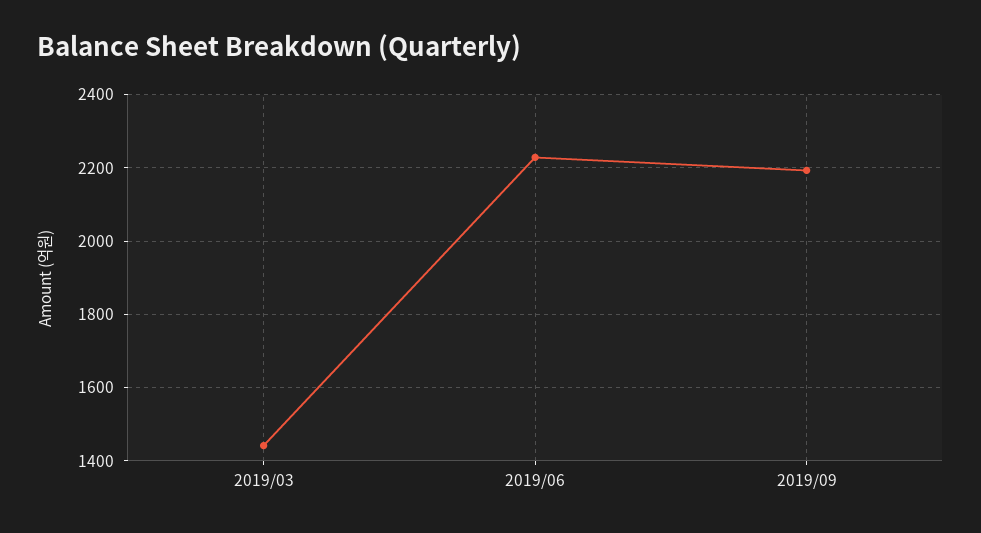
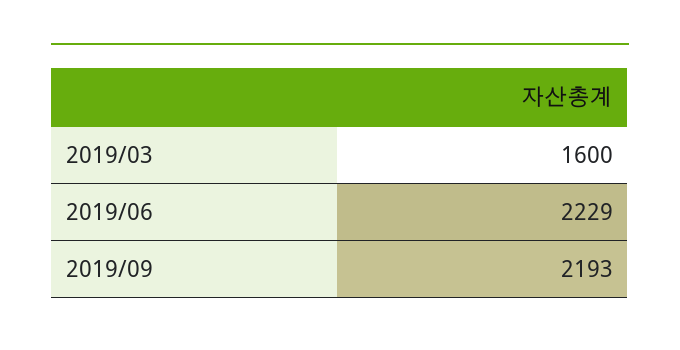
2019/03: 1440 -> 1600

